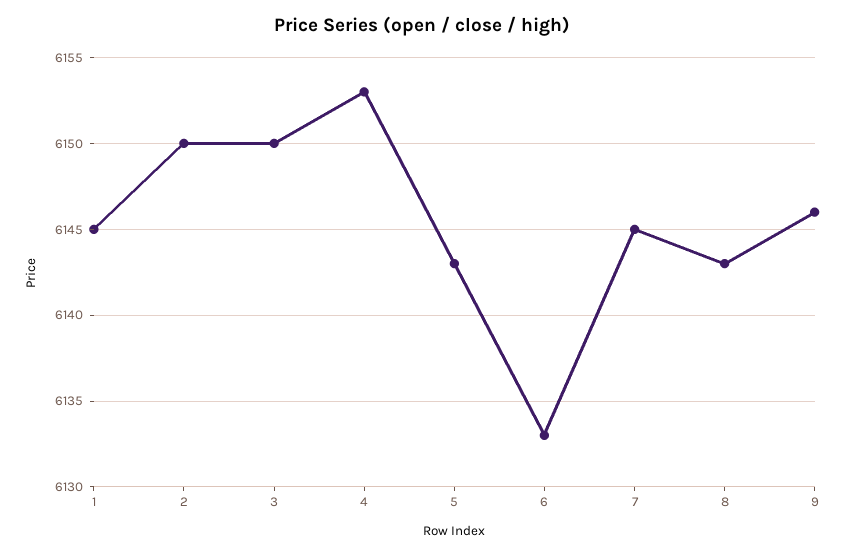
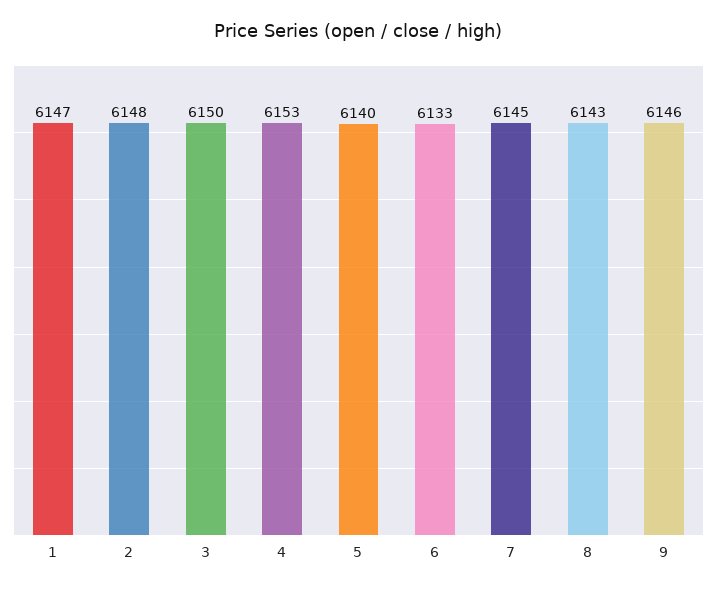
1: 6145 -> 6147
2: 6150 -> 6148
5: 6143 -> 6140

